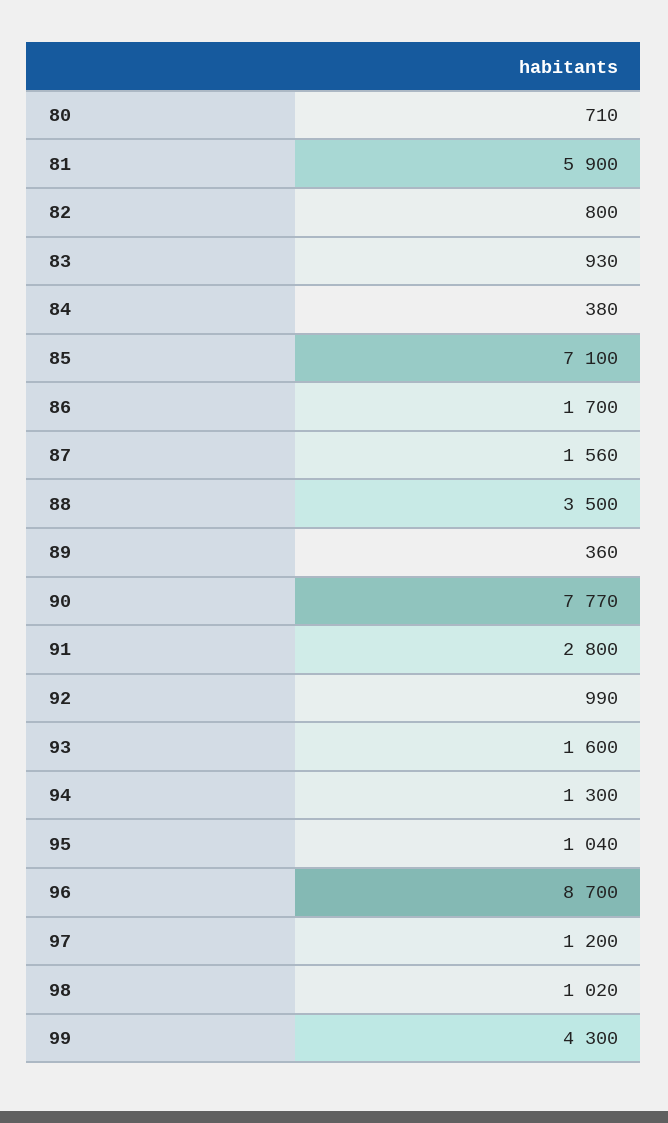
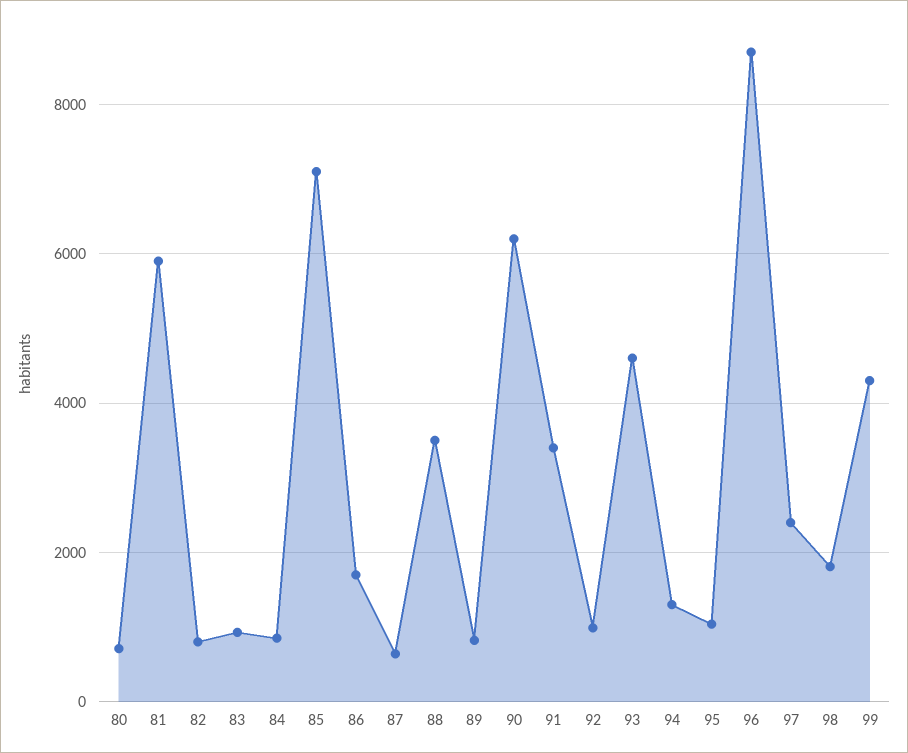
84: 380 -> 800
87: 1560 -> 600
89: 360 -> 800
90: 7770 -> 6200
91: 2800 -> 3400
93: 1600 -> 4600
97: 1200 -> 2400
98: 1020 -> 1800

